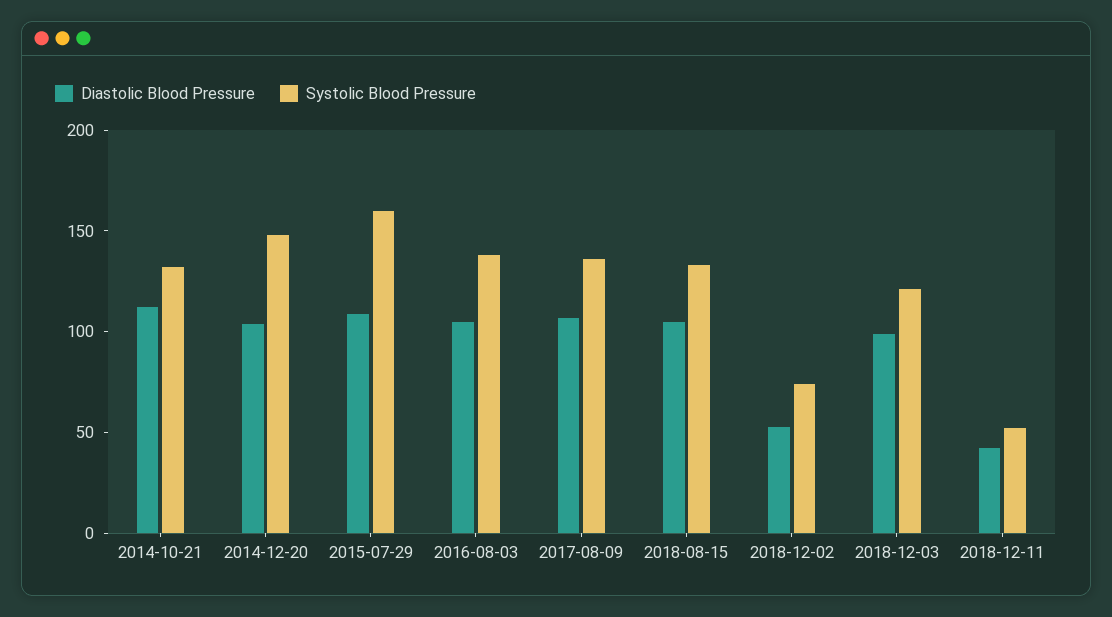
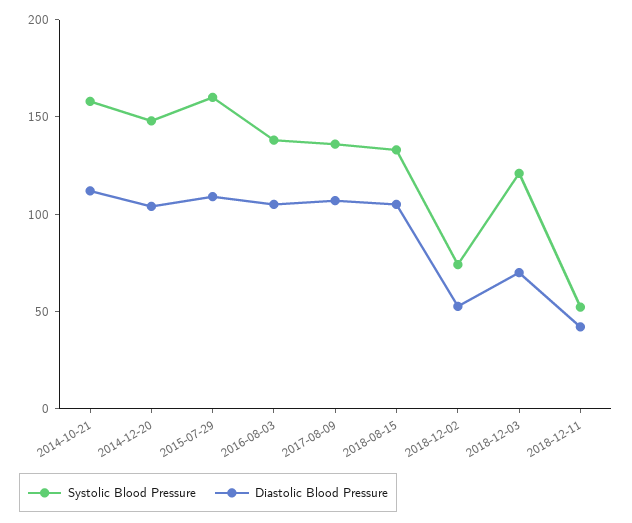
Systolic Blood Pressure, 2014-10-21: 130 -> 160
Diastolic Blood Pressure, 2018-12-03: 100 -> 70

